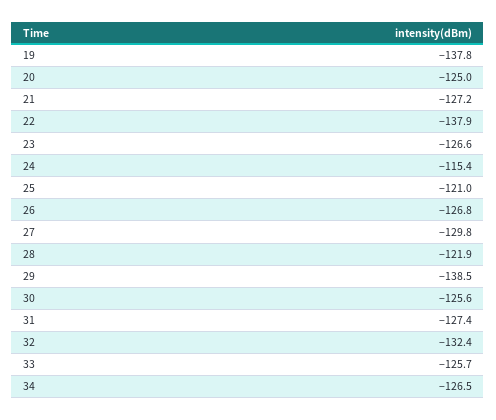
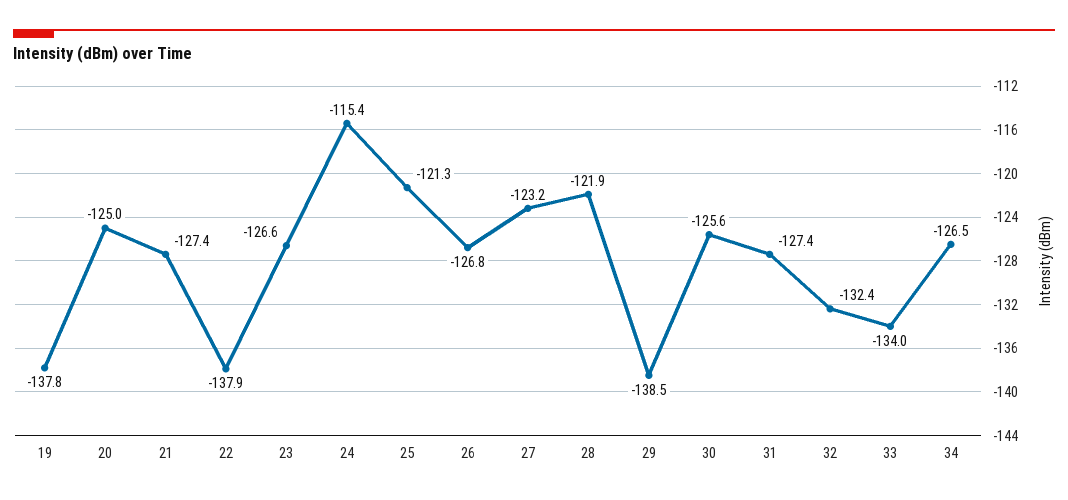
21: -127.2 -> -127.4
25: -121 -> -121.3
27: -129.8 -> -123.2
33: -125.7 -> -134

